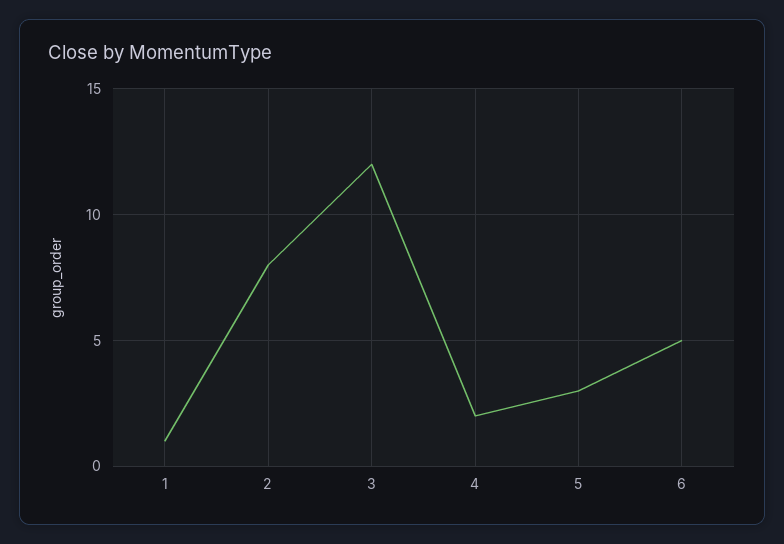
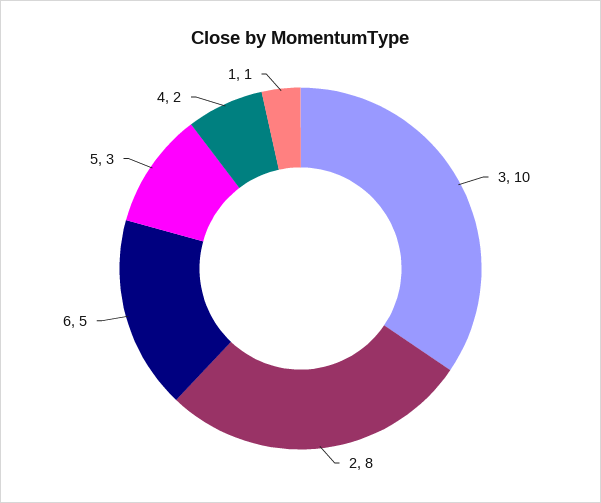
3: 12 -> 10

